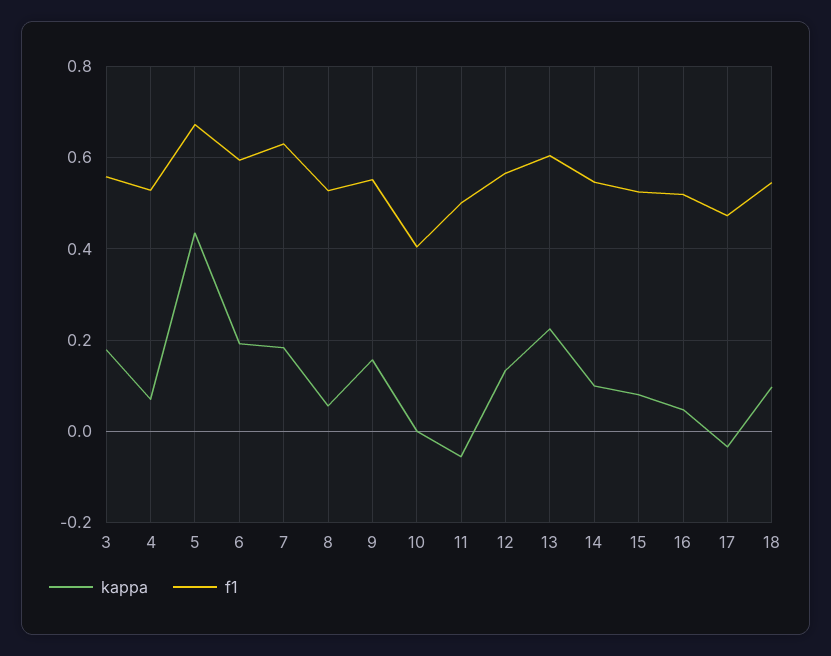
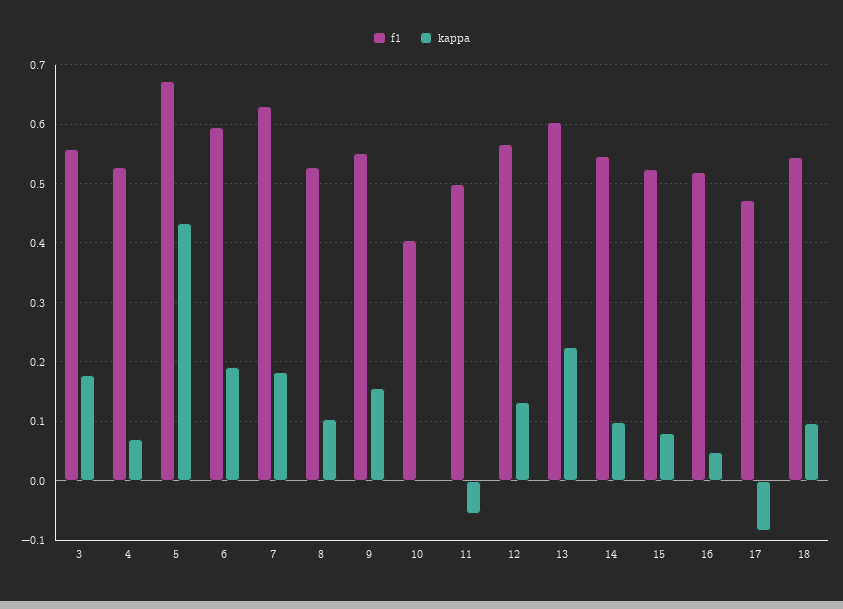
kappa, 8: 0.06 -> 0.1
kappa, 17: -0.04 -> -0.08

